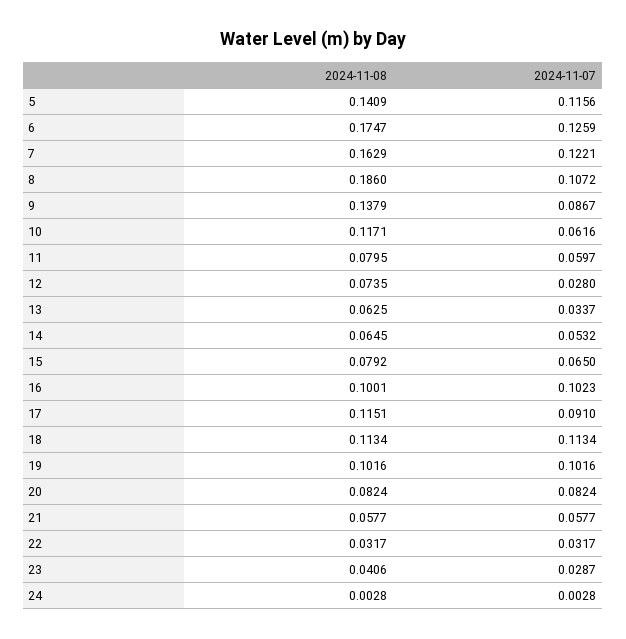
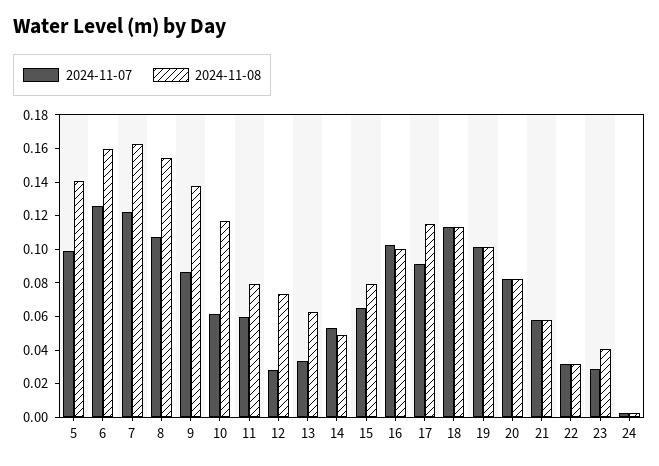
2024-11-07, 5: 0.1156 -> 0.1
2024-11-08, 6: 0.1747 -> 0.16
2024-11-08, 8: 0.186 -> 0.155
2024-11-08, 14: 0.0645 -> 0.05

